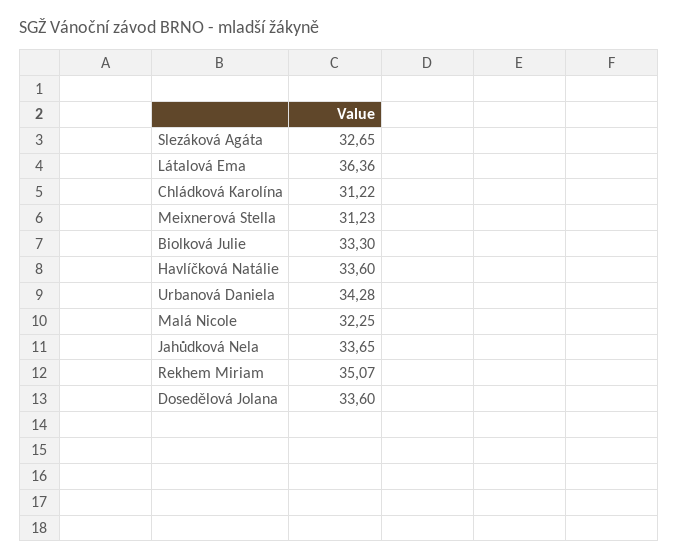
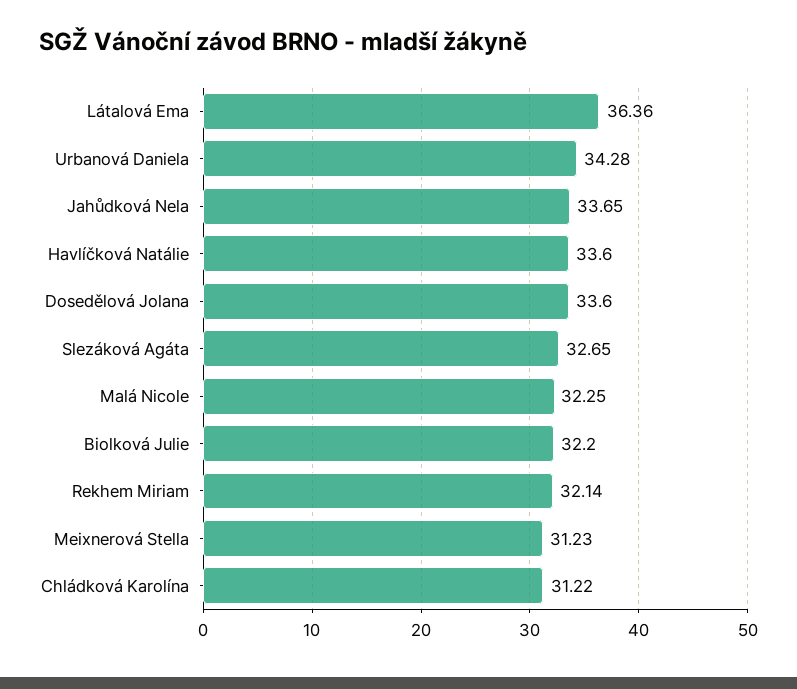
Biolková Julie: 33.3 -> 32.2
Rekhem Miriam: 35.07 -> 32.14

